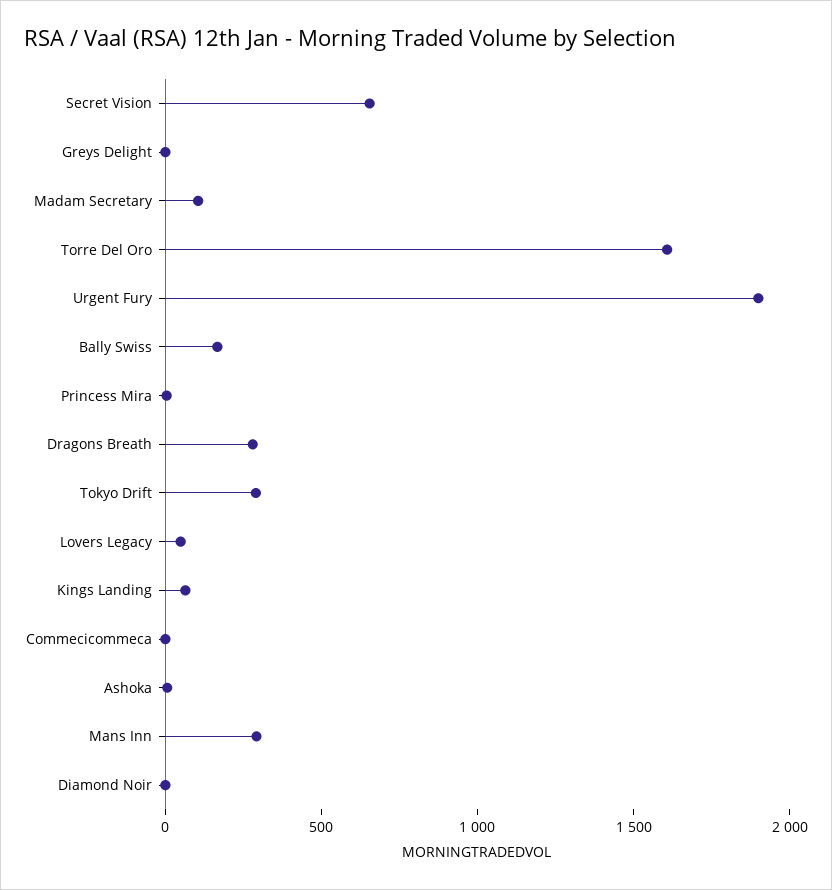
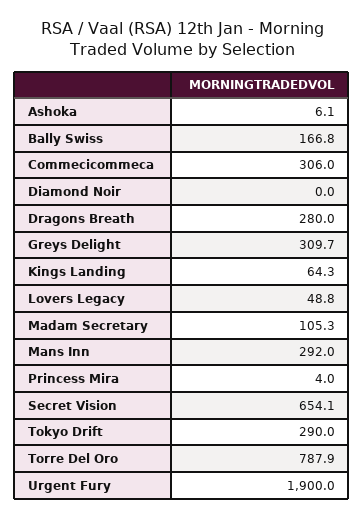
Greys Delight: 0 -> 309.7
Torre Del Oro: 1600 -> 787.9
Commecicommeca: 0 -> 306

